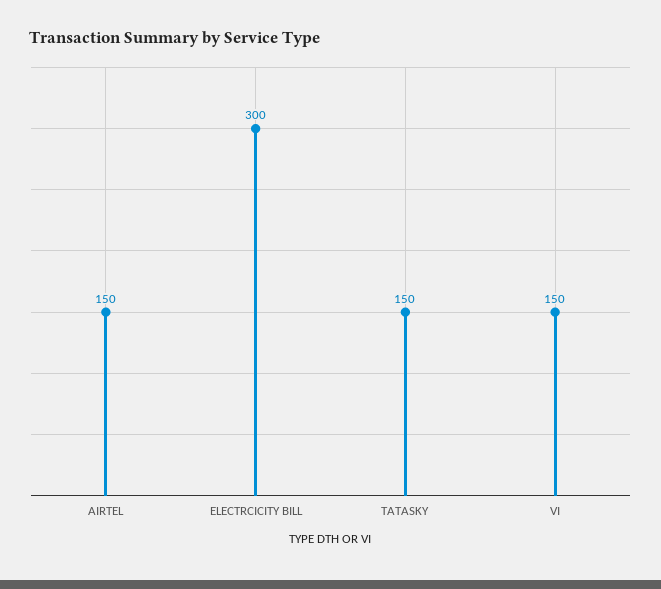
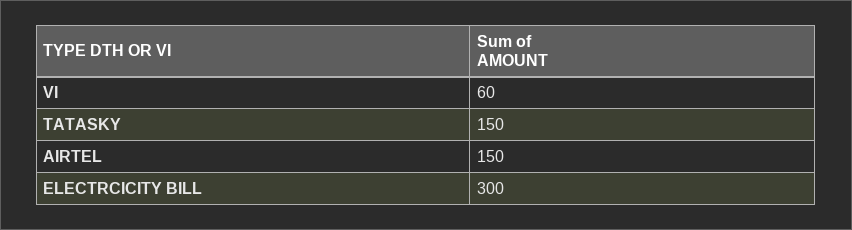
VI: 150 -> 60

